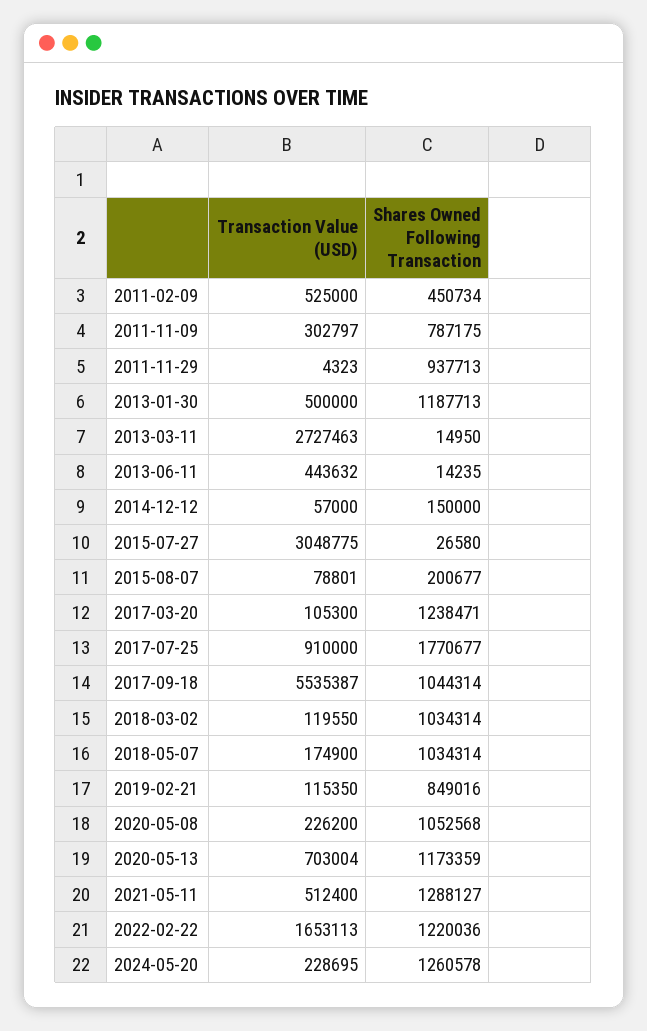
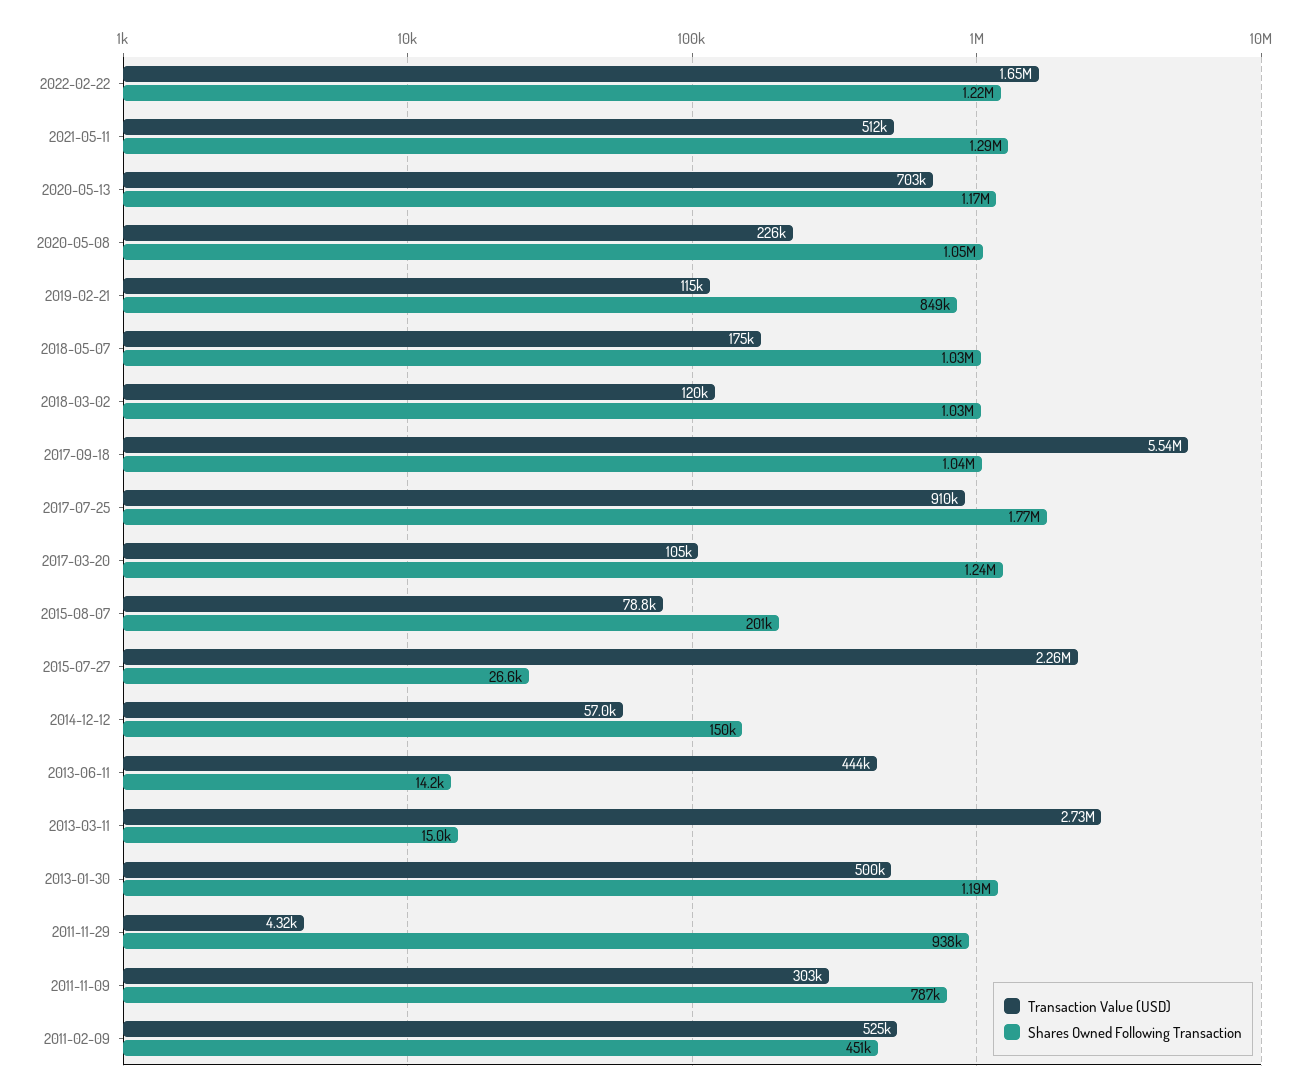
Transaction Value (USD), 2015-07-27: 3048775 -> 2260000
Transaction Value (USD), 2024-05-20: 228695 -> none
Shares Owned Following Transaction, 2024-05-20: 1260578 -> none

